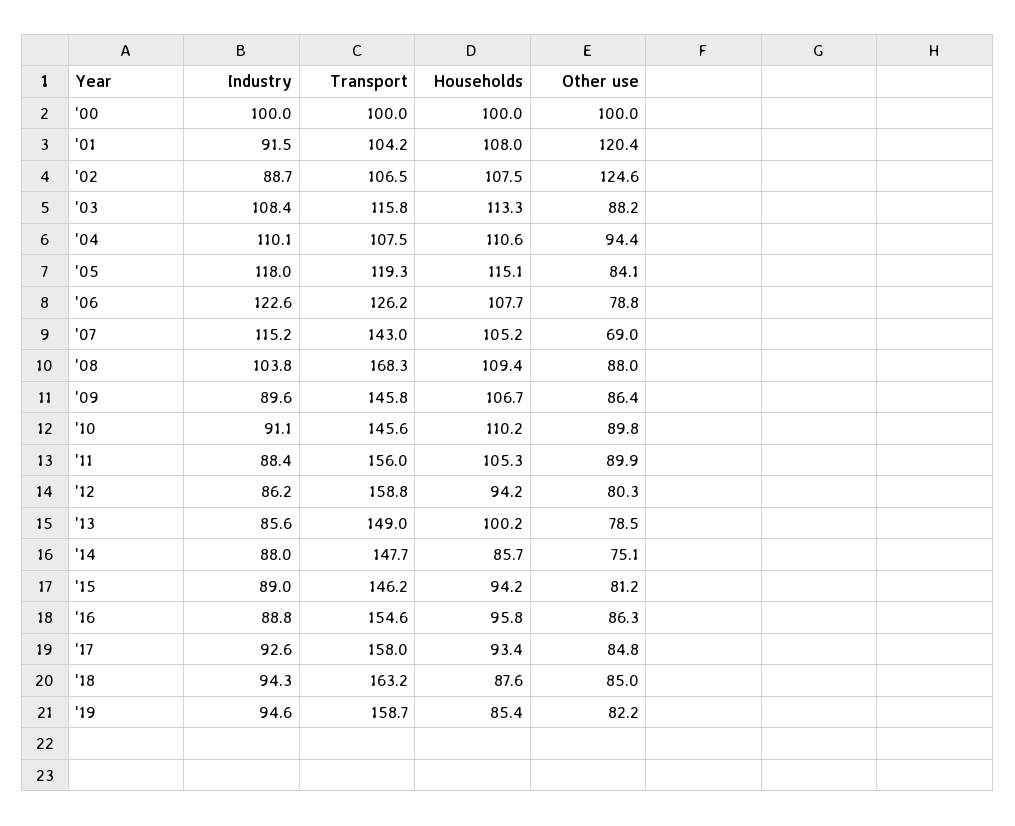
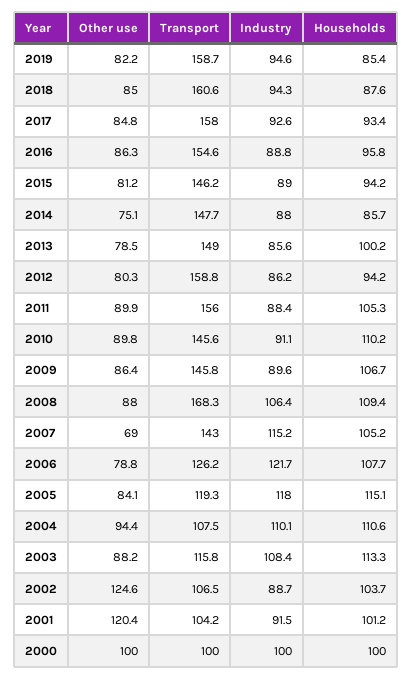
Households, '01: 108 -> 101.2
Households, '02: 107.5 -> 103.7
Industry, '06: 122.6 -> 121.7
Industry, '08: 103.8 -> 106.4
Transport, '18: 163.2 -> 160.6

